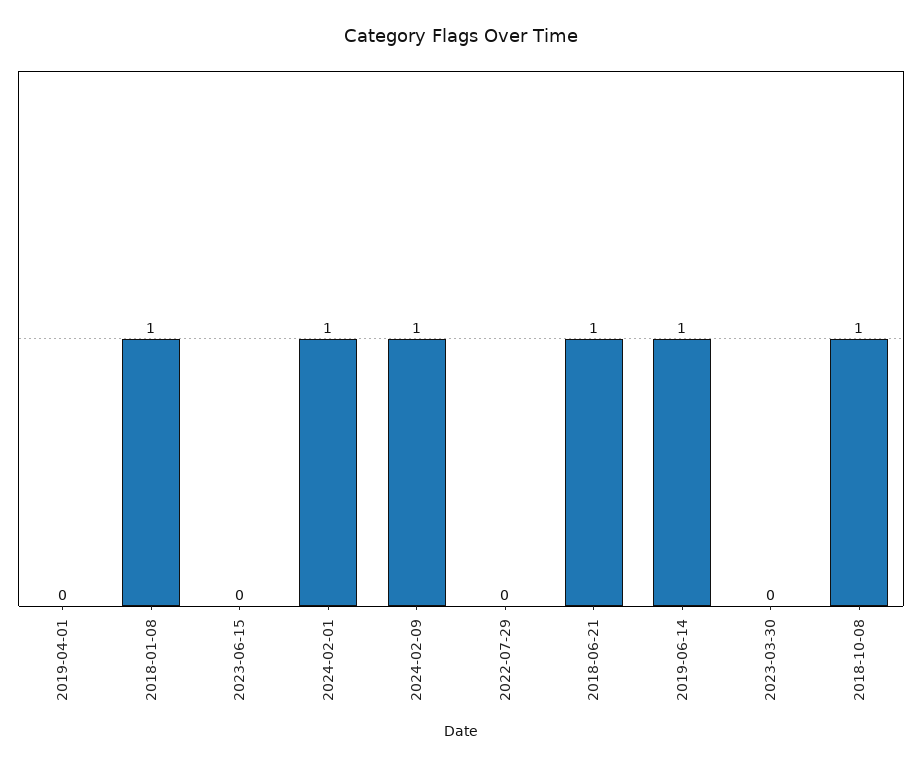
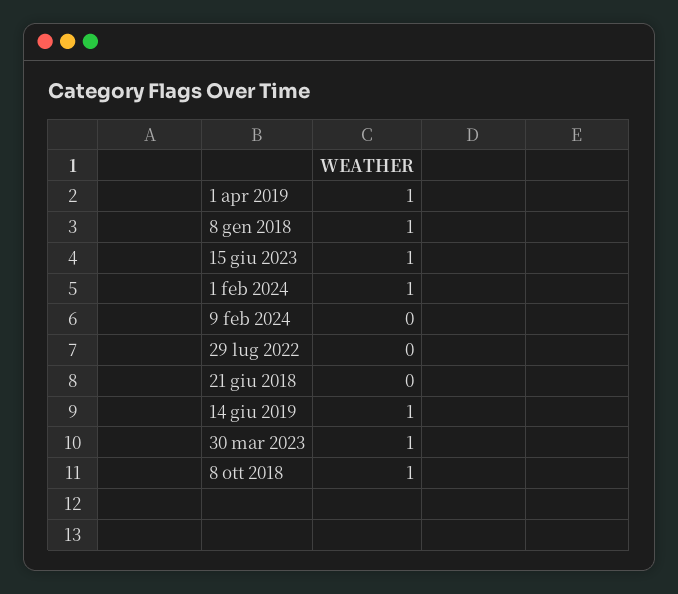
2019-04-01: 0 -> 1
2023-06-15: 0 -> 1
2024-02-09: 1 -> 0
2018-06-21: 1 -> 0
2023-03-30: 0 -> 1

